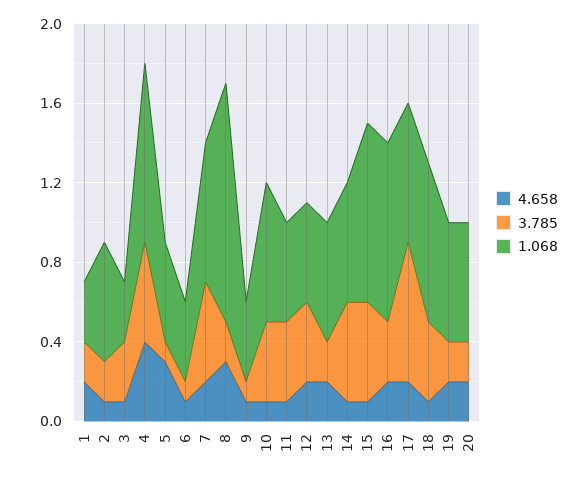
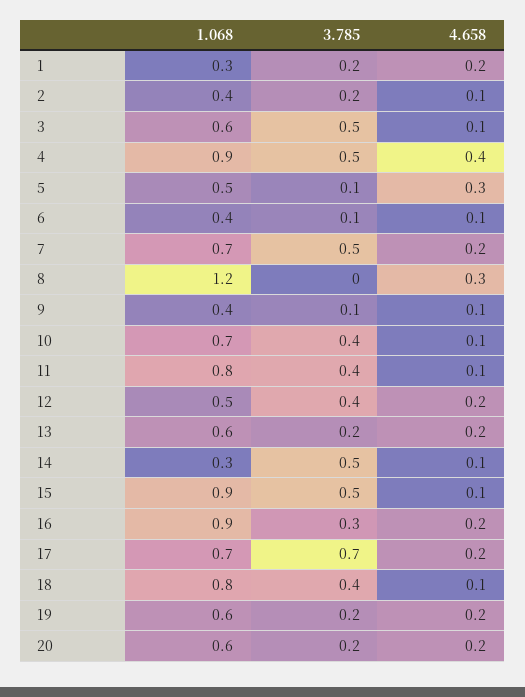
1.068, 2: 0.6 -> 0.4
3.785, 3: 0.3 -> 0.5
1.068, 3: 0.3 -> 0.6
3.785, 8: 0.2 -> 0
1.068, 11: 0.5 -> 0.8
1.068, 14: 0.6 -> 0.3

